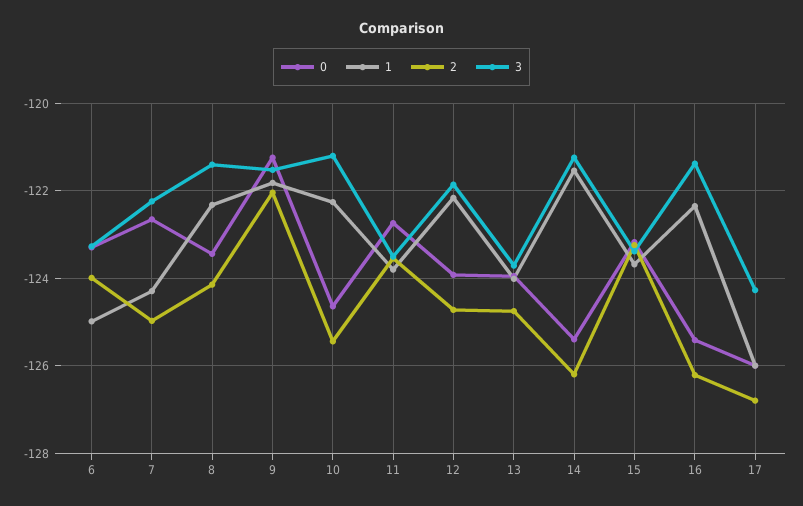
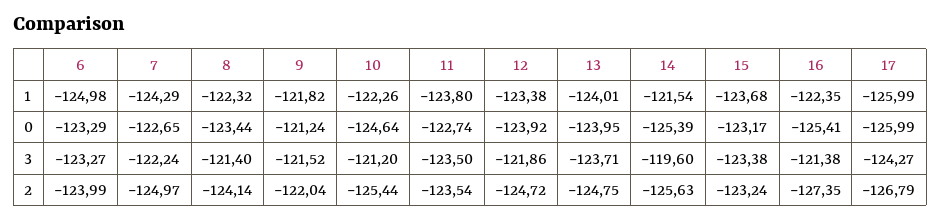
1, 12: -122.2 -> -123.38
2, 14: -126.2 -> -125.63
3, 14: -121.2 -> -119.6
2, 16: -126.2 -> -127.35

